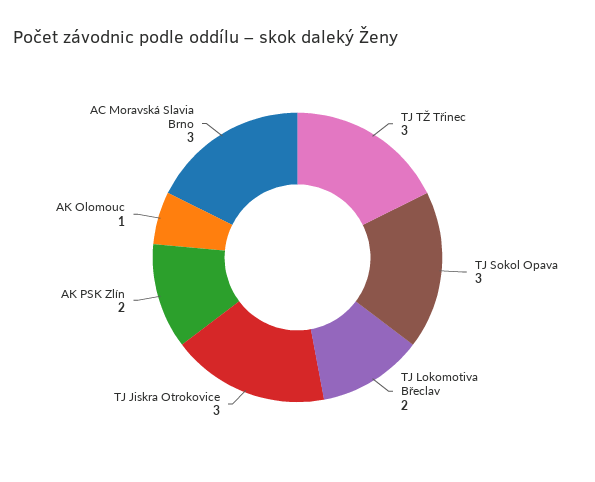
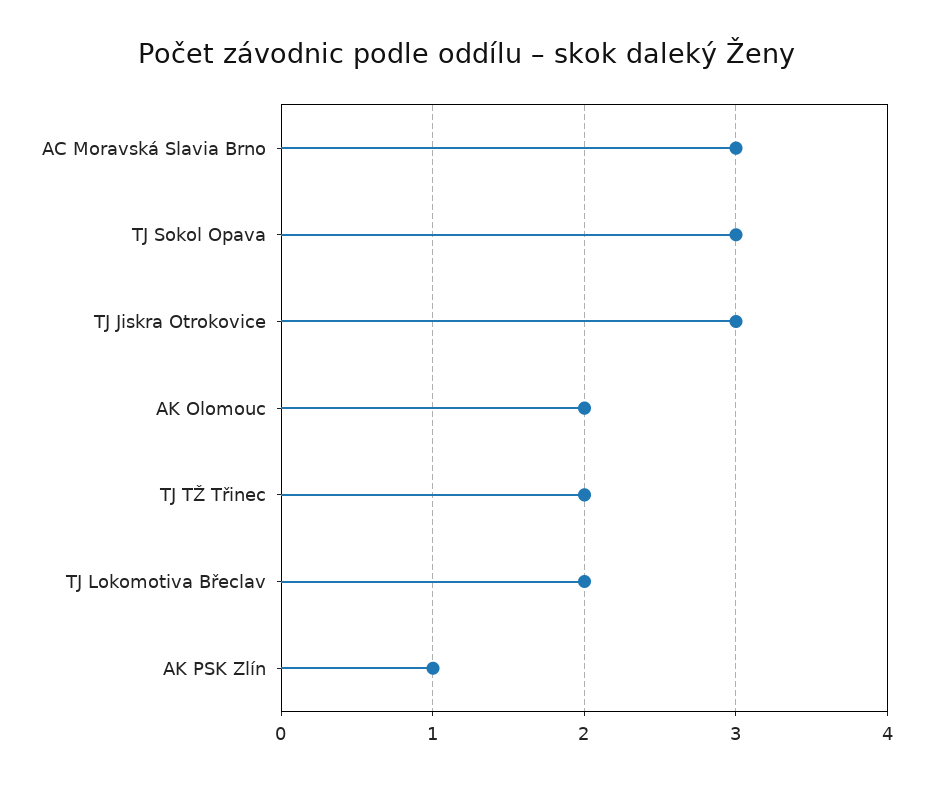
TJ TŽ Třinec: 3 -> 2
AK PSK Zlín: 2 -> 1
AK Olomouc: 1 -> 2

